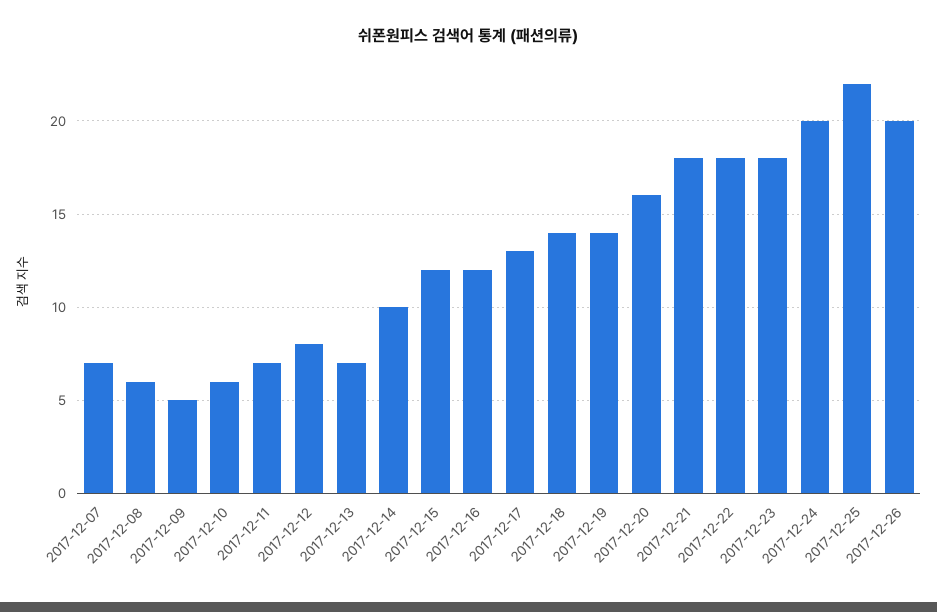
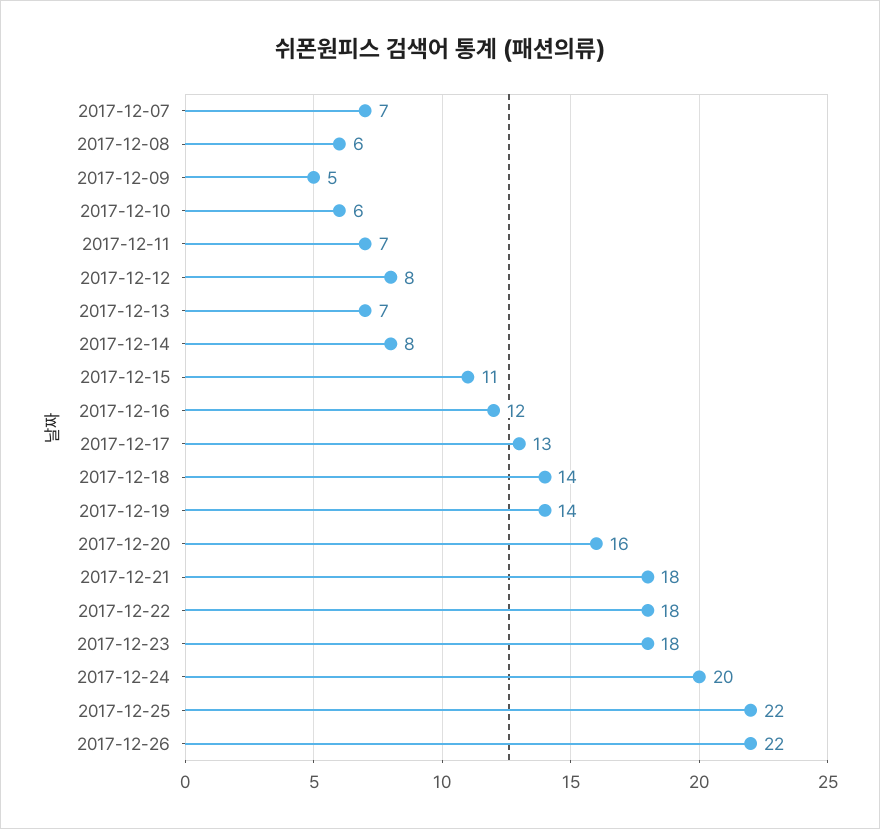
2017-12-14: 10 -> 8
2017-12-15: 12 -> 11
2017-12-26: 20 -> 22

